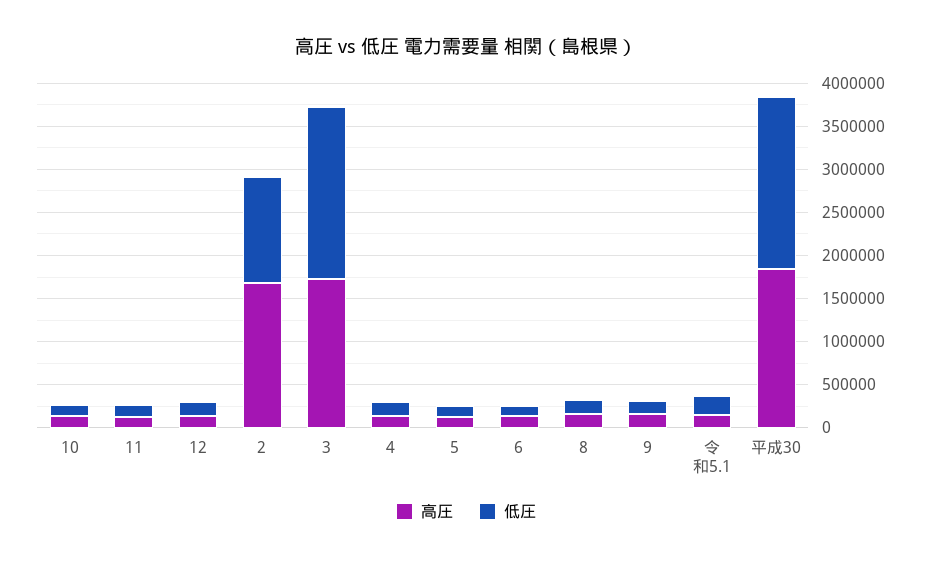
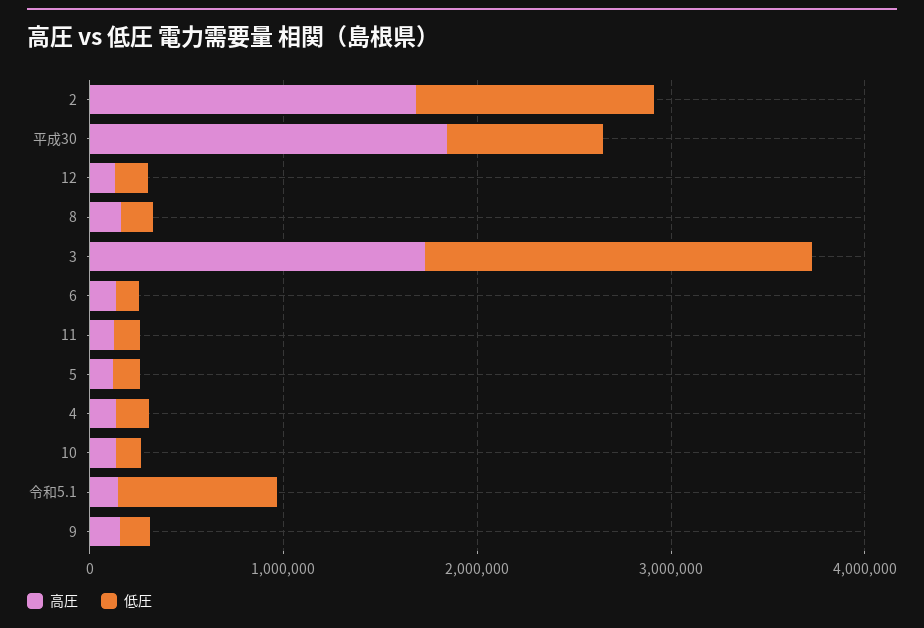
低圧, 令和5.1: 200000 -> 800000
低圧, 平成30: 2000000 -> 800000

